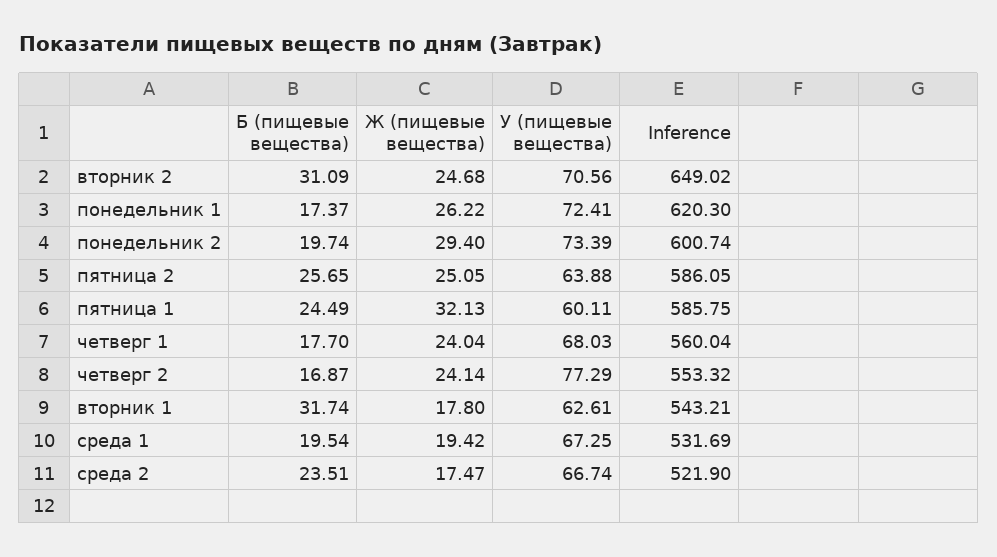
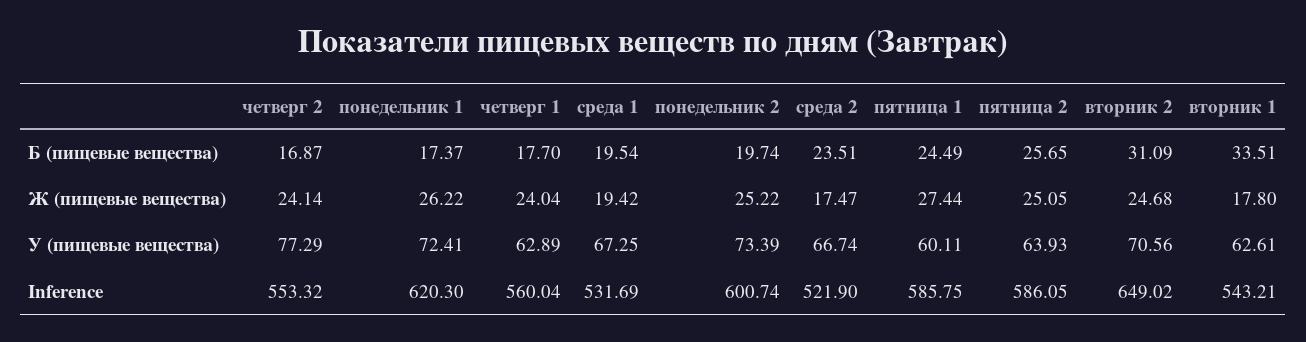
Ж (пищевые вещества), понедельник 2: 29.4 -> 25.22
У (пищевые вещества), пятница 2: 63.88 -> 63.93
Ж (пищевые вещества), пятница 1: 32.13 -> 27.44
У (пищевые вещества), четверг 1: 68.03 -> 62.89
Б (пищевые вещества), вторник 1: 31.74 -> 33.51

